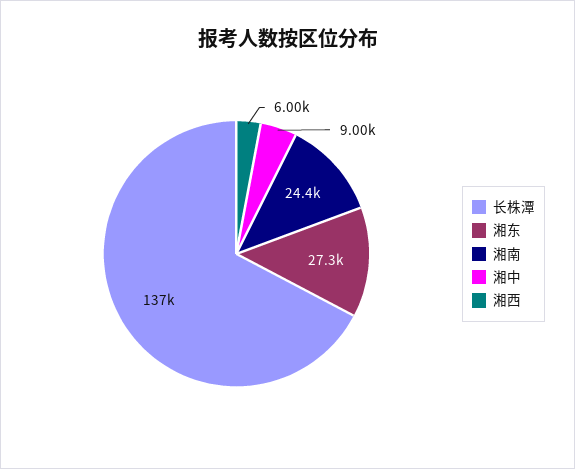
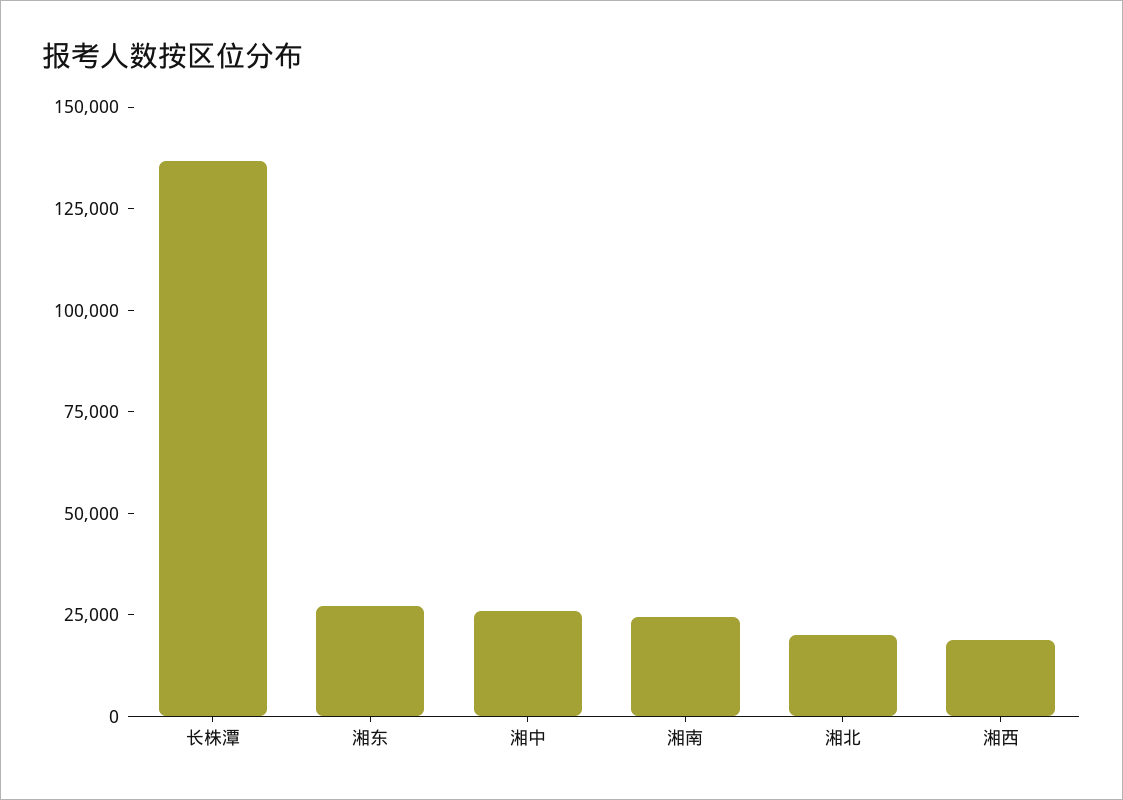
湘中: 9000 -> 25000
湘西: 6000 -> 20000
湘北: none -> 20000

